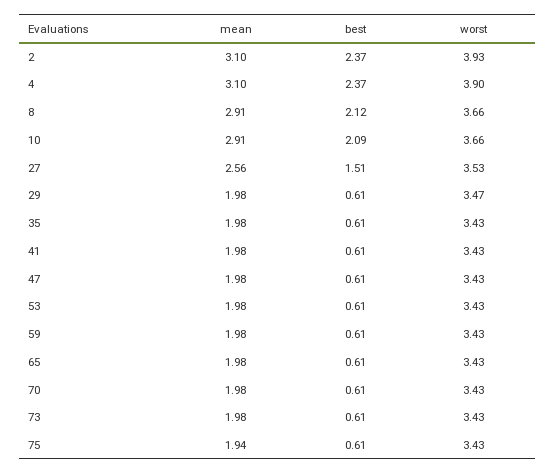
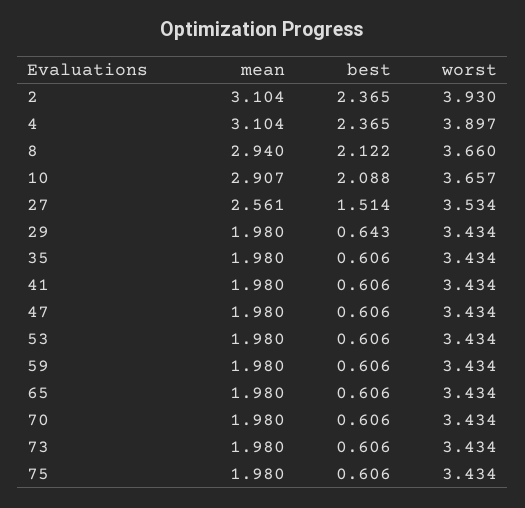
mean, 8: 2.91 -> 2.94
best, 29: 0.61 -> 0.643
worst, 29: 3.47 -> 3.434
mean, 75: 1.94 -> 1.98

